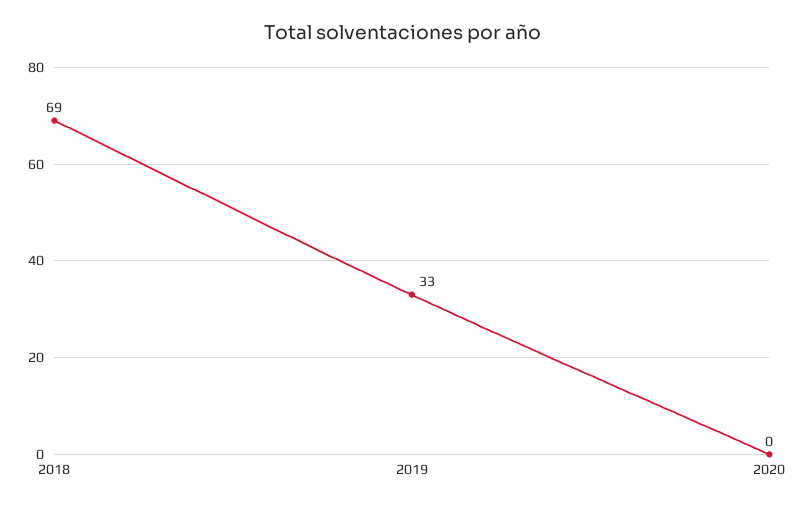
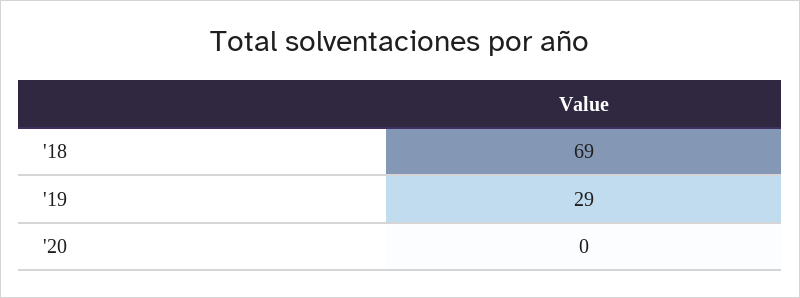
2019: 33 -> 29

